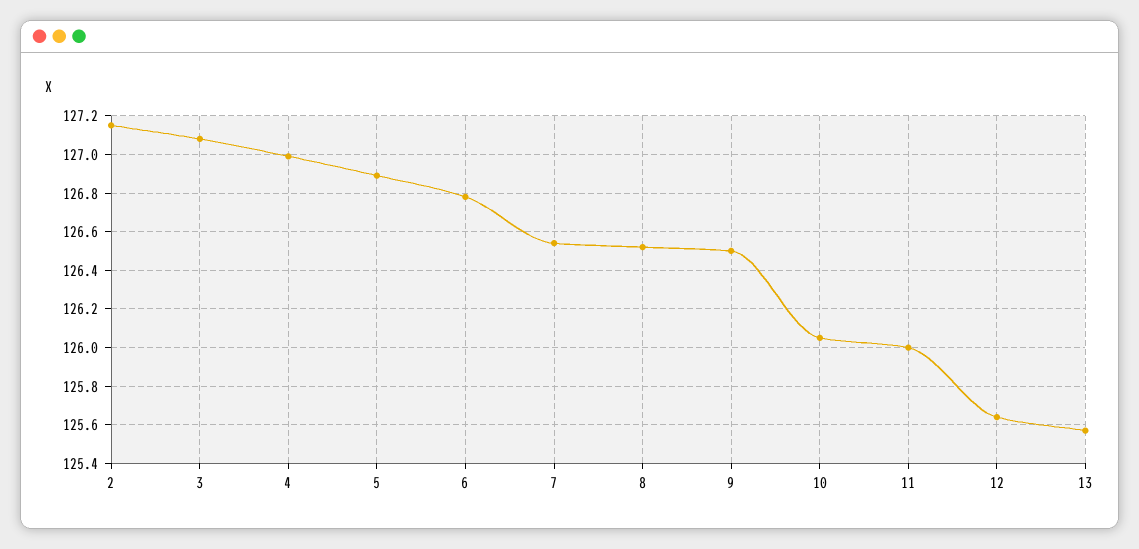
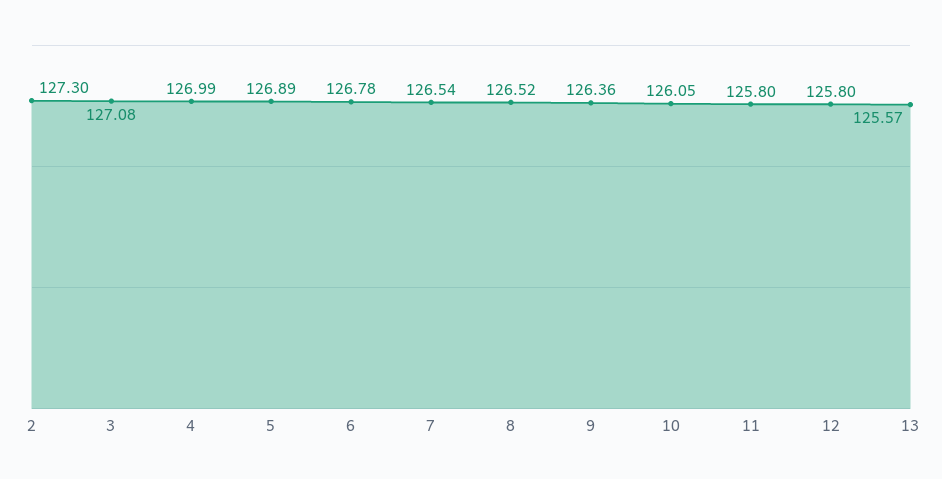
2: 127.15 -> 127.3
9: 126.5 -> 126.36
11: 126 -> 125.8
12: 125.65 -> 125.8

